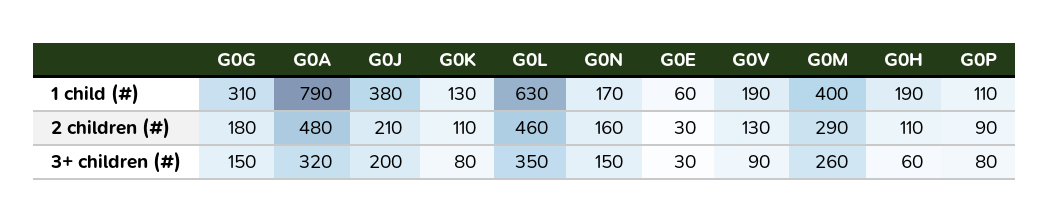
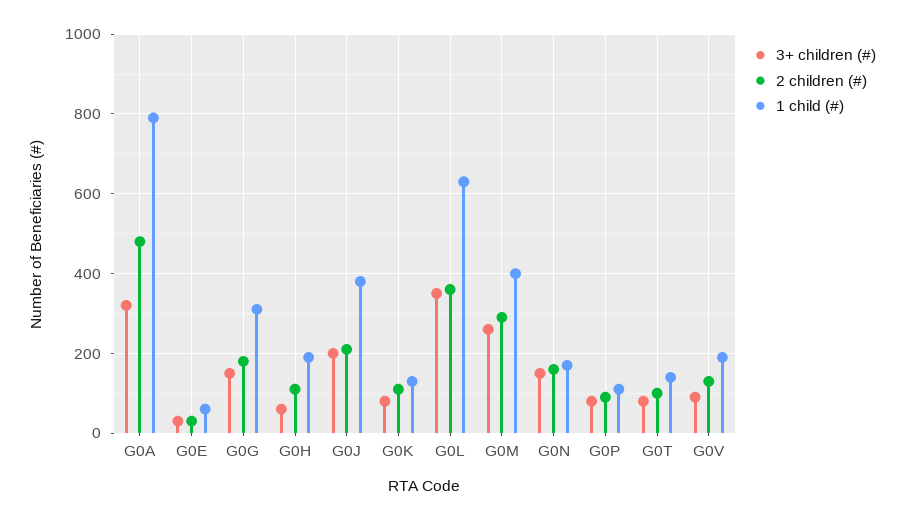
2 children (#), G0L: 460 -> 360
3+ children (#), G0T: none -> 80
2 children (#), G0T: none -> 100
1 child (#), G0T: none -> 140

